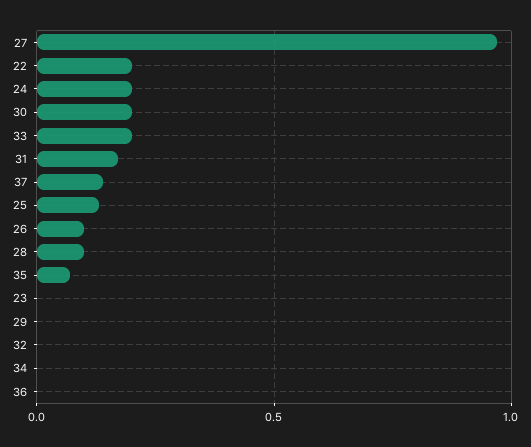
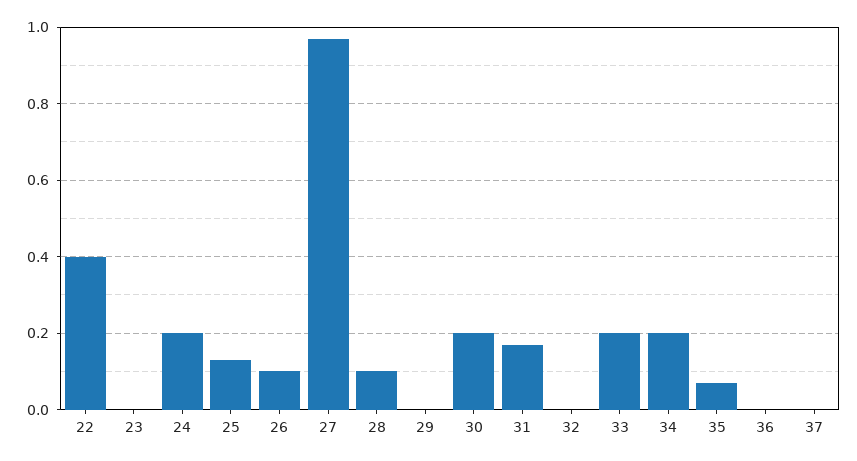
22: 0.2 -> 0.4
37: 0.15 -> 0
34: 0 -> 0.2

